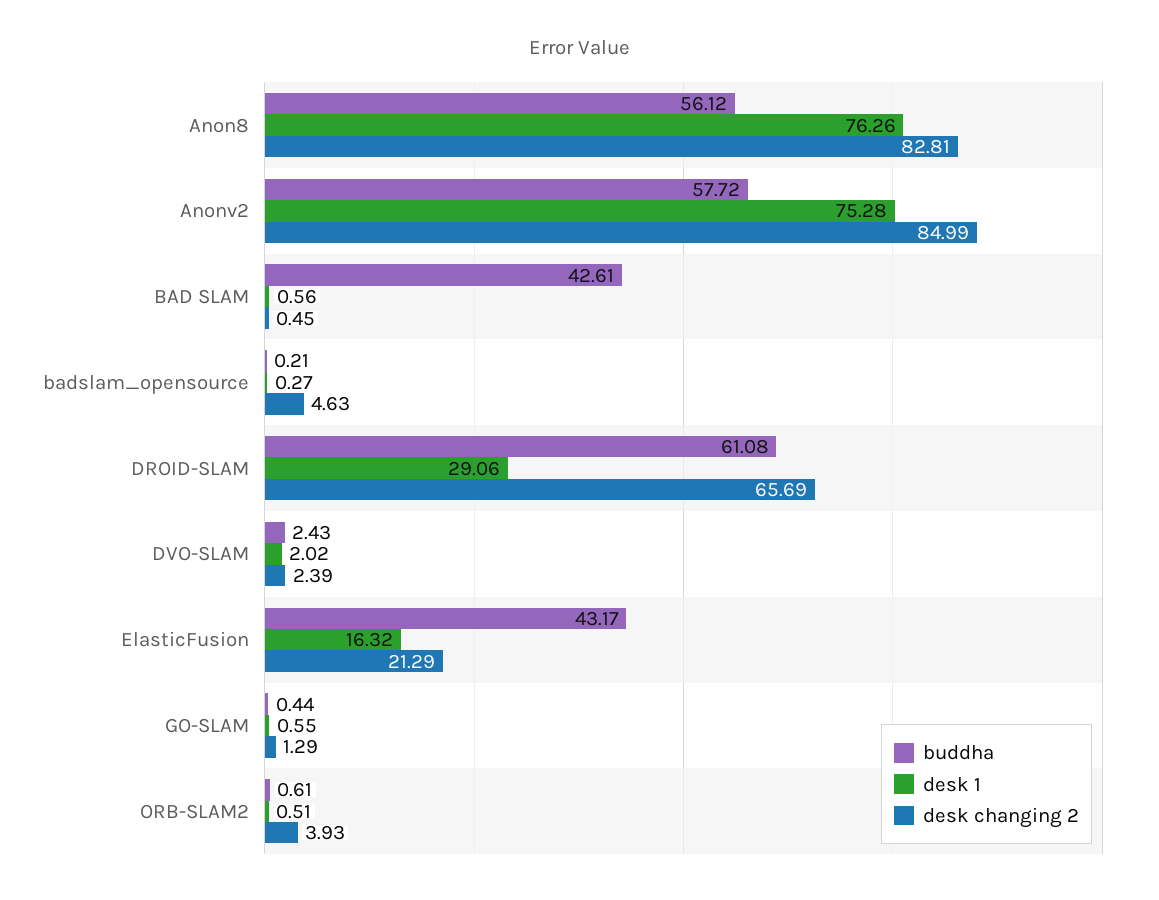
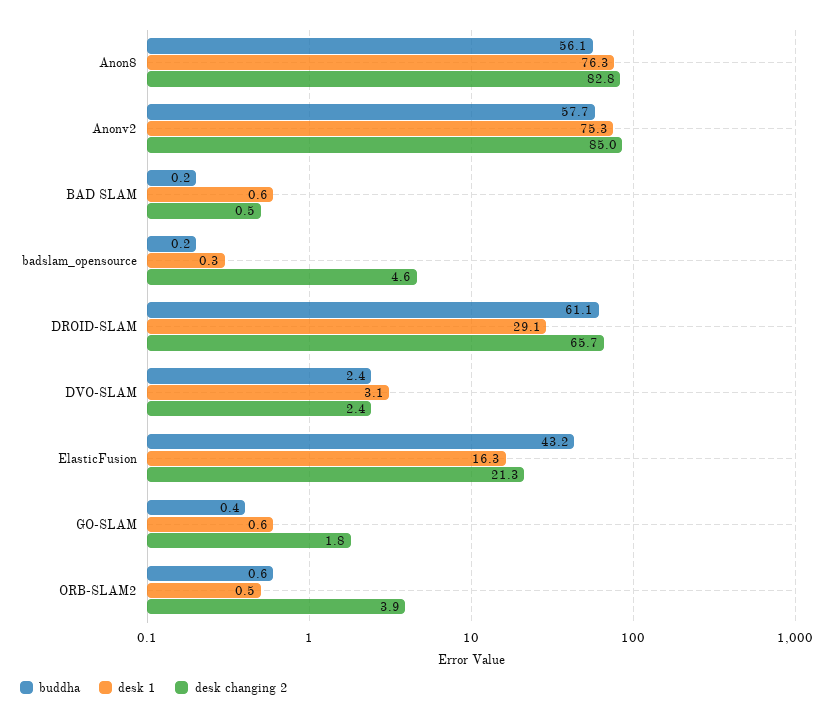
buddha, BAD SLAM: 42.61 -> 0.2
desk 1, DVO-SLAM: 2.02 -> 3.1
desk changing 2, GO-SLAM: 1.29 -> 1.8

